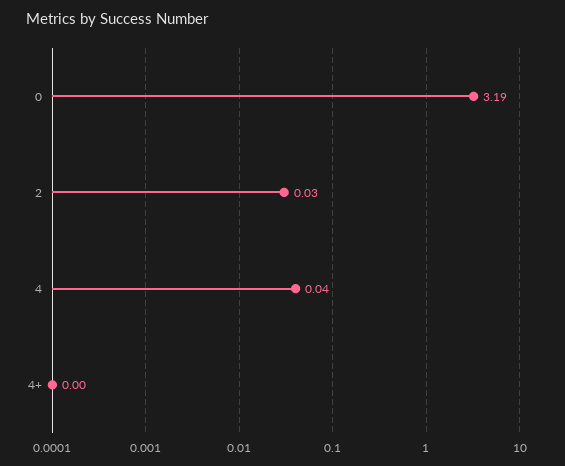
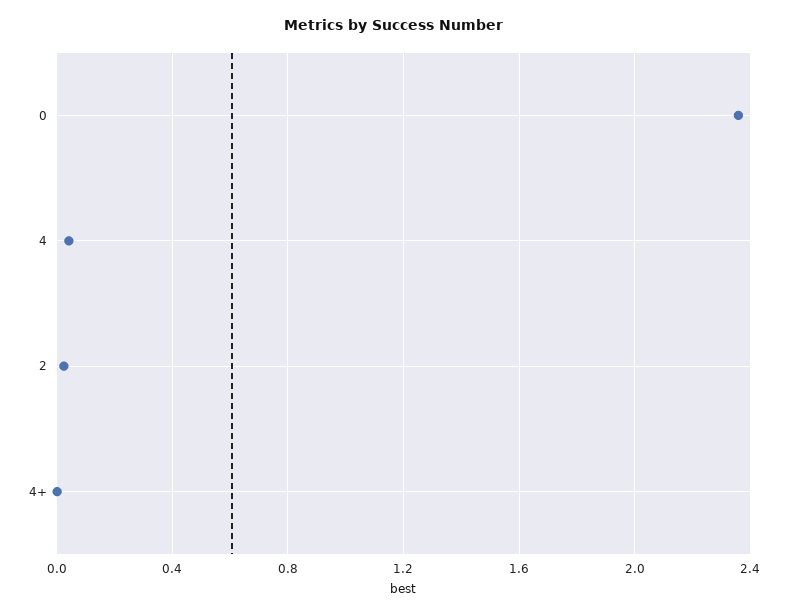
0: 3.19 -> 2.35

